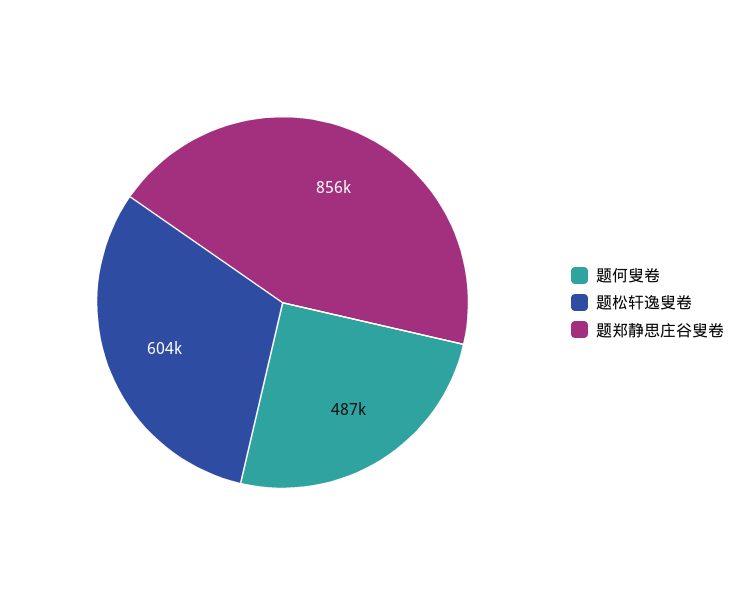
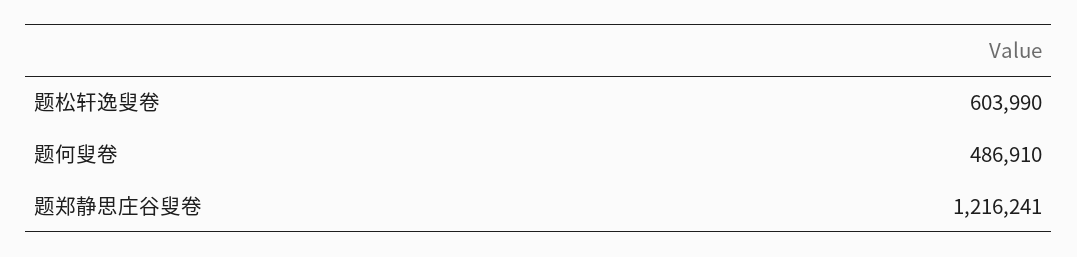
题郑静思庄谷叟卷: 856000 -> 1216241

